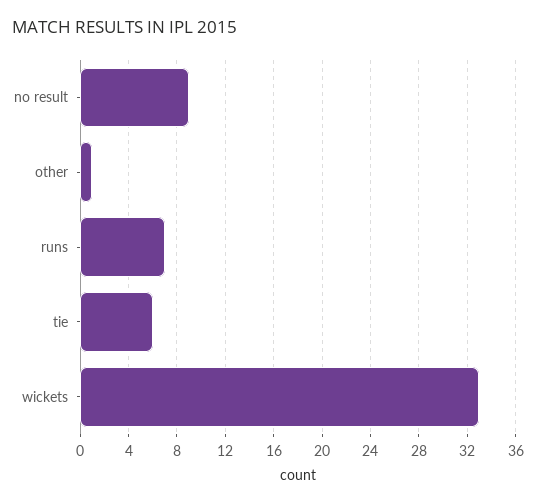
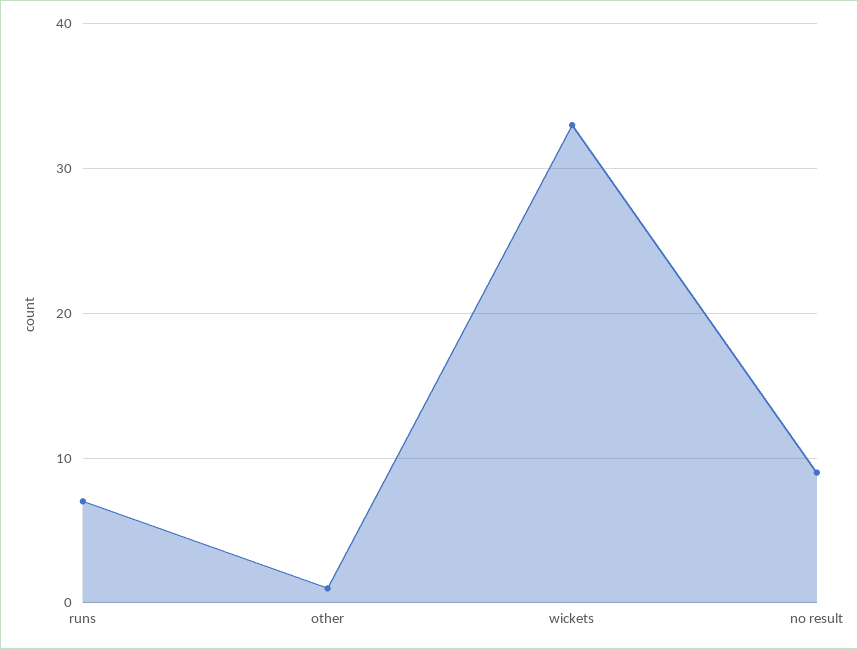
tie: 6 -> none

